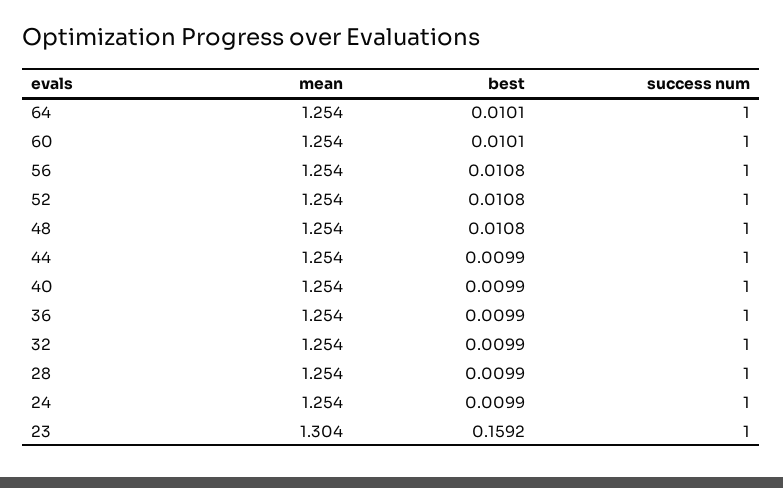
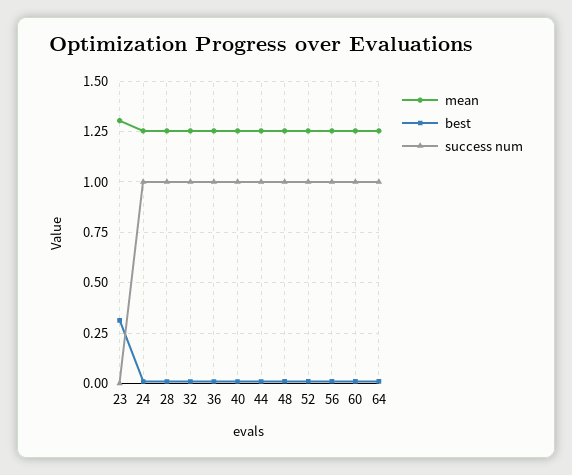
best, 23: 0.1592 -> 0.3
success num, 23: 1 -> 0

